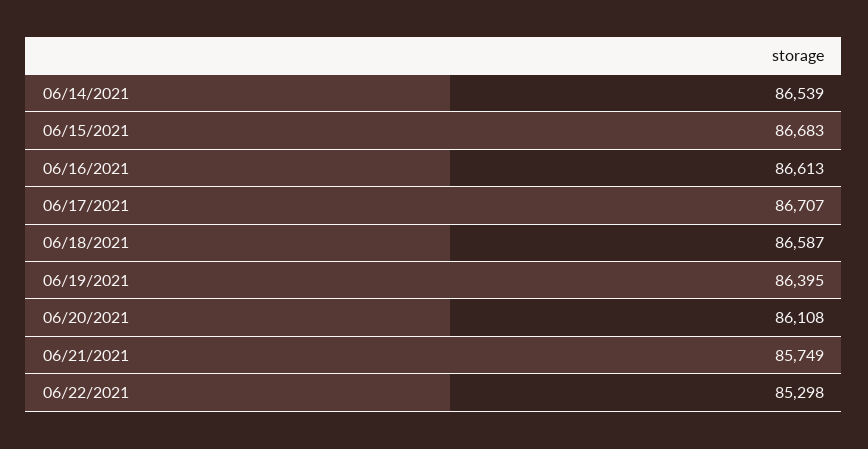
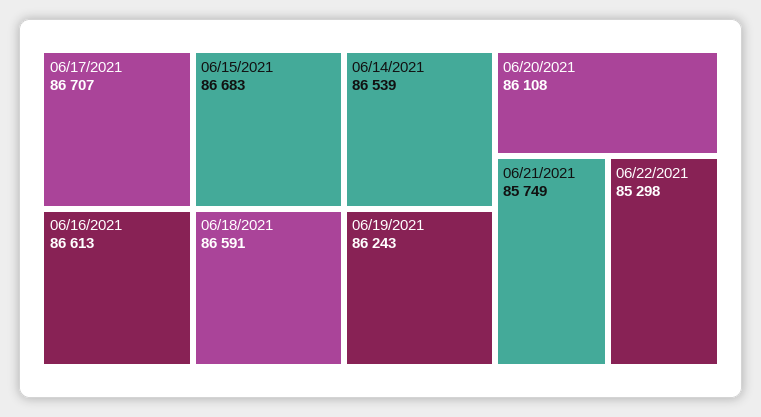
06/18/2021: 86587 -> 86591
06/19/2021: 86395 -> 86243

